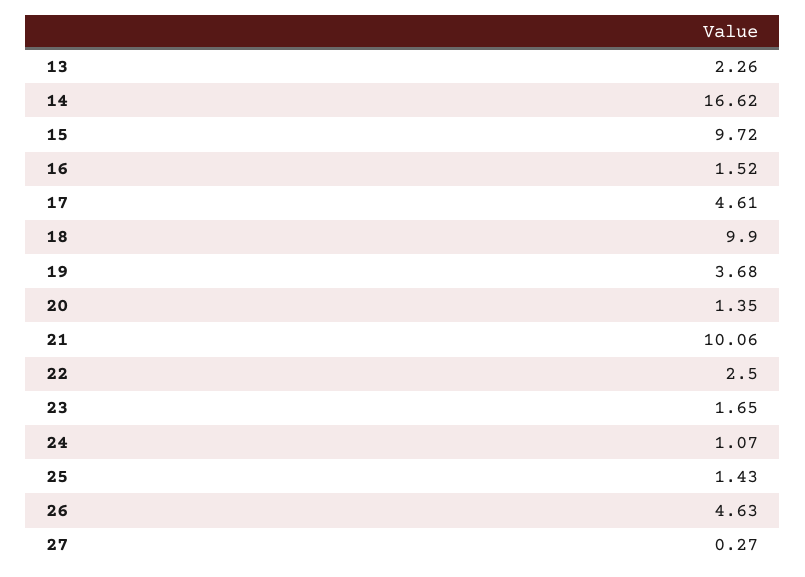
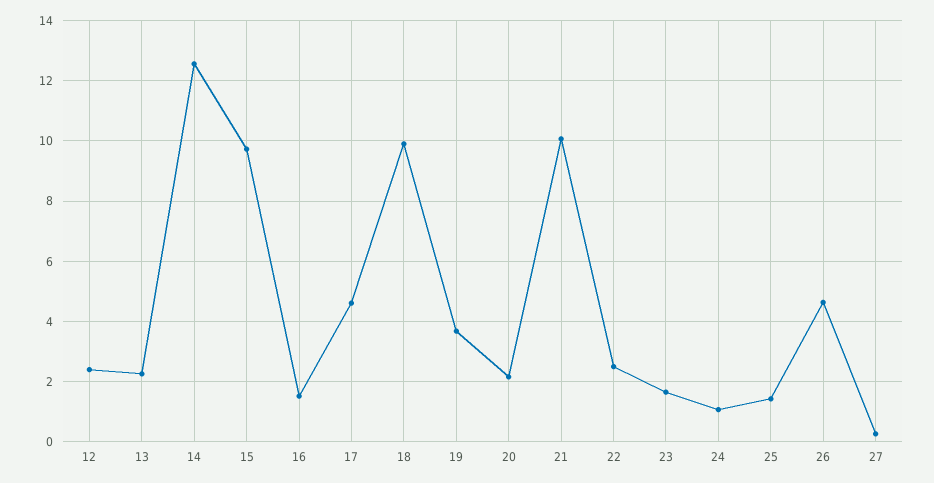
14: 16.62 -> 12.6
20: 1.35 -> 2.2
12: none -> 2.4

